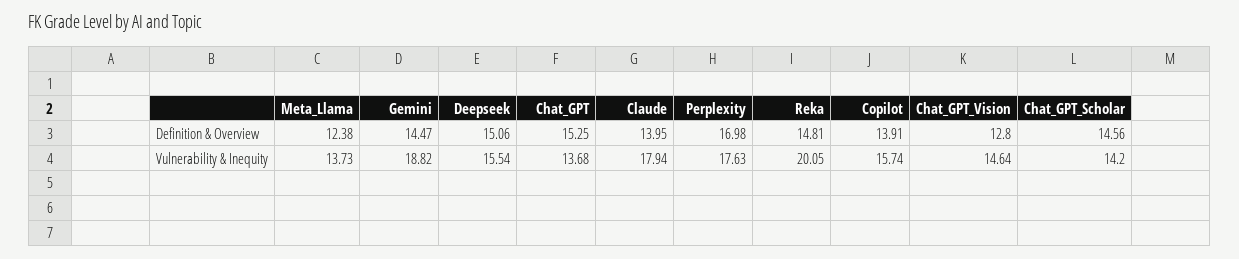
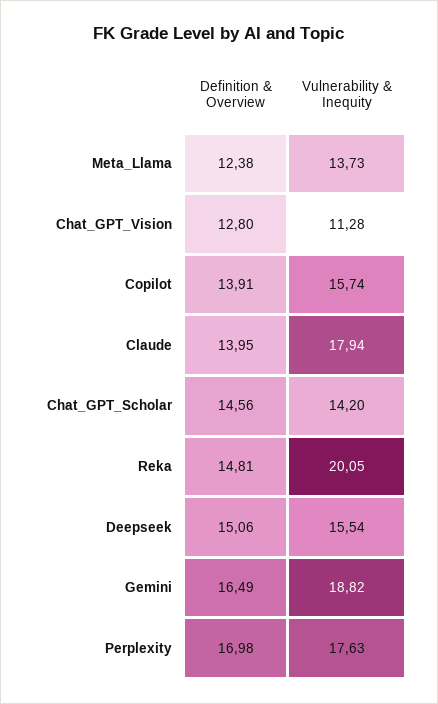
Gemini, Definition & Overview: 14.47 -> 16.49
Chat_GPT, Definition & Overview: 15.25 -> none
Chat_GPT, Vulnerability & Inequity: 13.68 -> none
Chat_GPT_Vision, Vulnerability & Inequity: 14.64 -> 11.28

